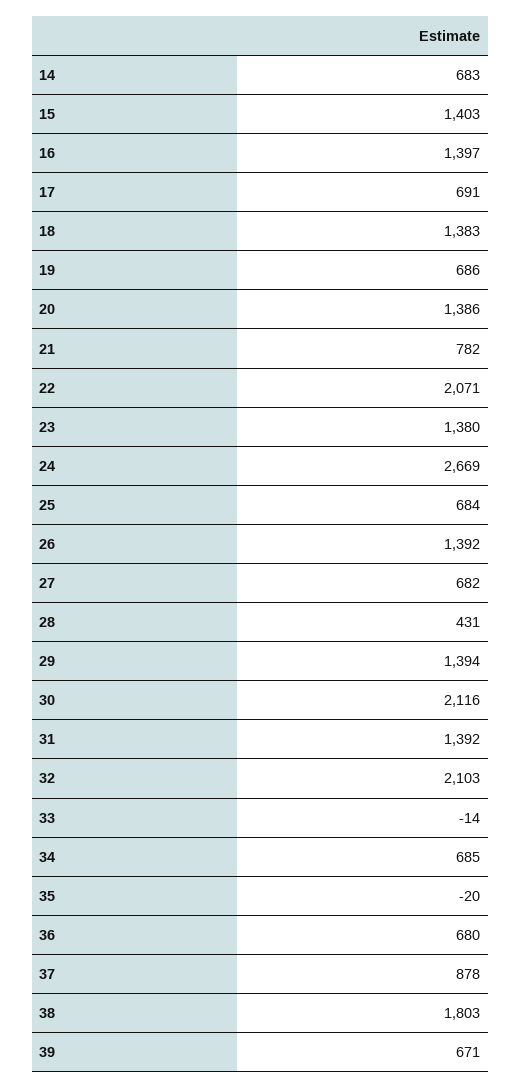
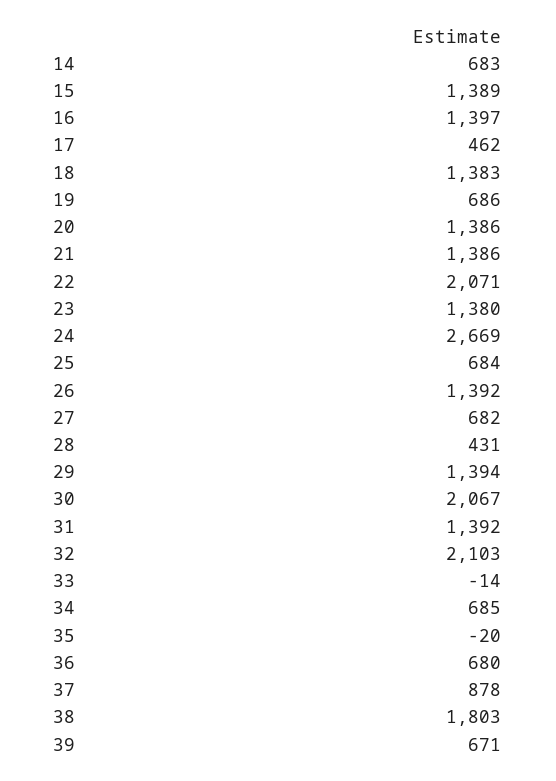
15: 1403 -> 1389
17: 691 -> 462
21: 782 -> 1386
30: 2116 -> 2067

